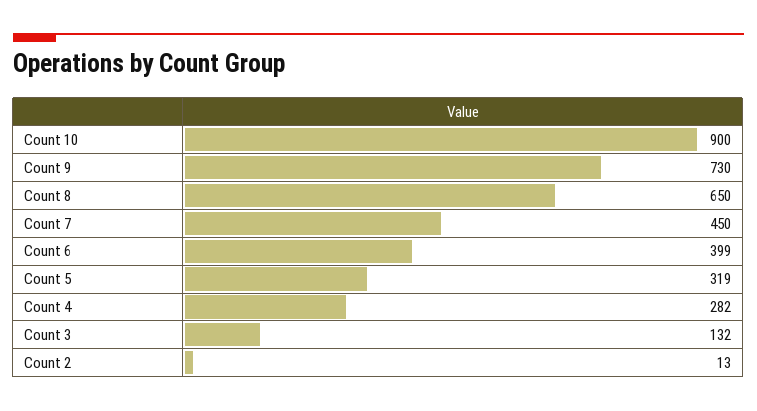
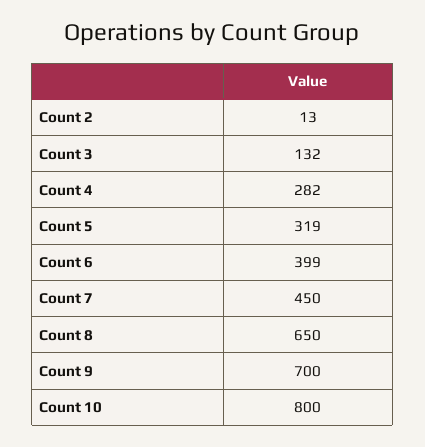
Count 10: 900 -> 800
Count 9: 730 -> 700

